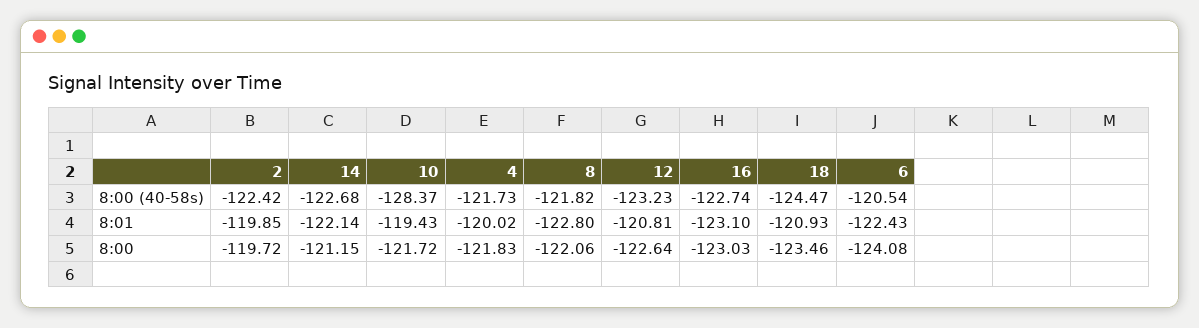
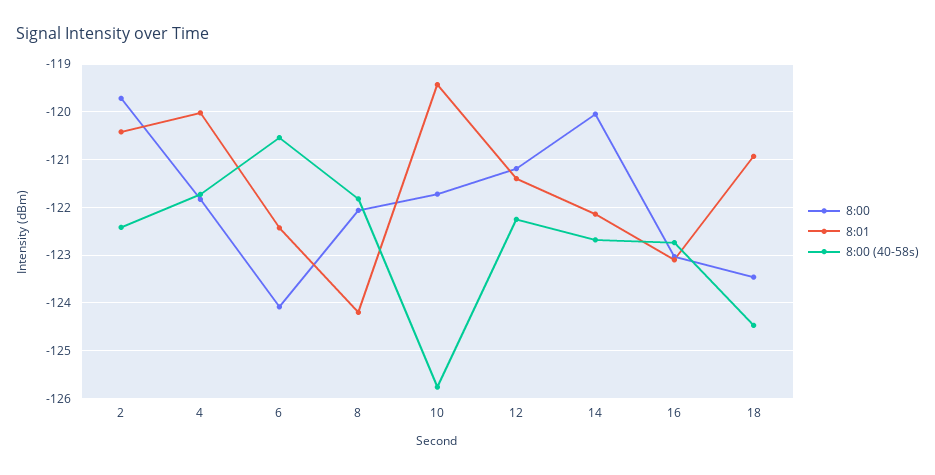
8:00 (40-58s), 10: -128.37 -> -125.8
8:00 (40-58s), 12: -123.23 -> -122.2
8:01, 2: -119.85 -> -120.4
8:01, 8: -122.8 -> -124.2
8:01, 12: -120.81 -> -121.4
8:00, 14: -121.15 -> -120
8:00, 12: -122.64 -> -121.2

